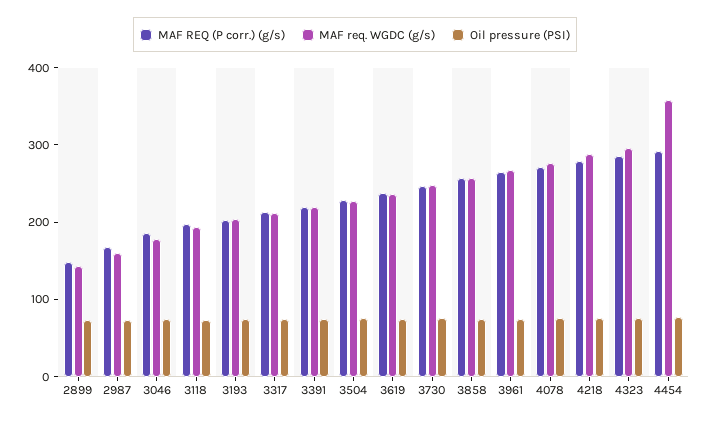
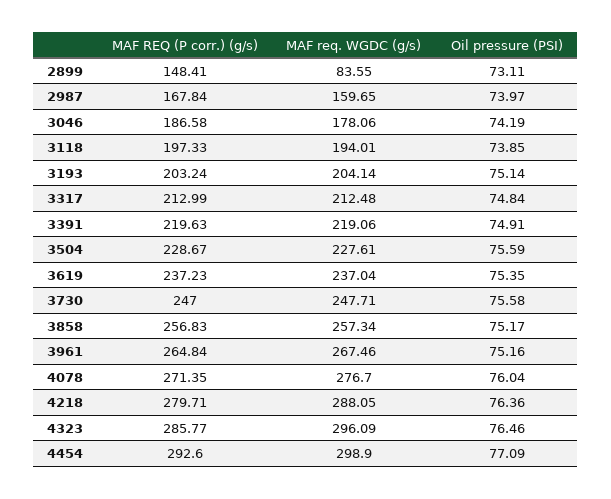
MAF req. WGDC (g/s), 2899: 140 -> 83.55
MAF req. WGDC (g/s), 4454: 360 -> 298.9

